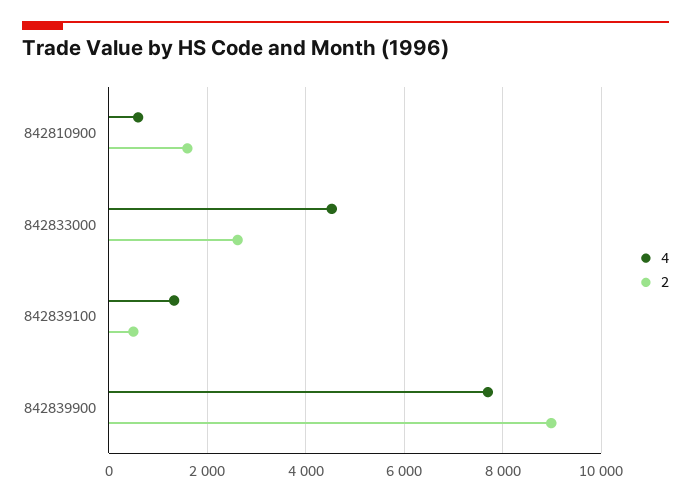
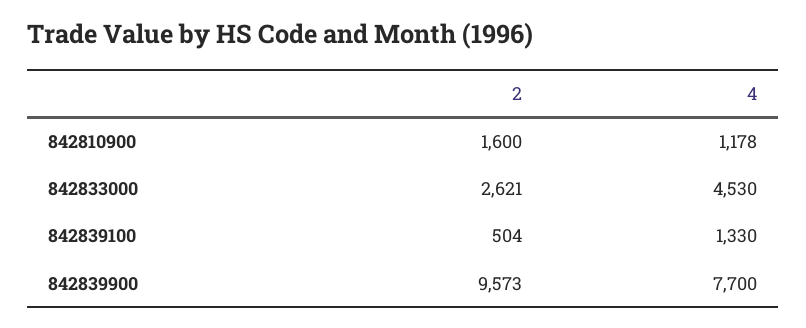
4, 842810900: 600 -> 1178
2, 842839900: 9000 -> 9573

